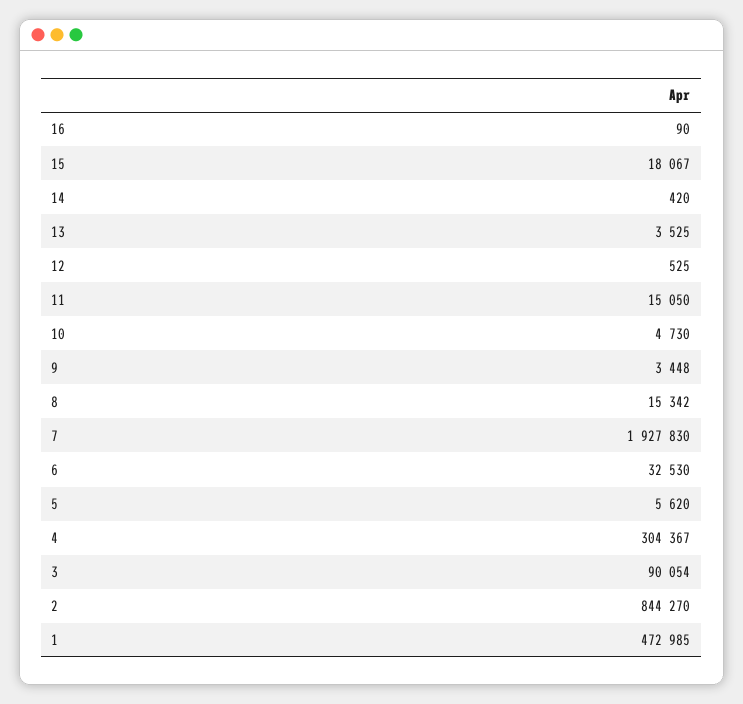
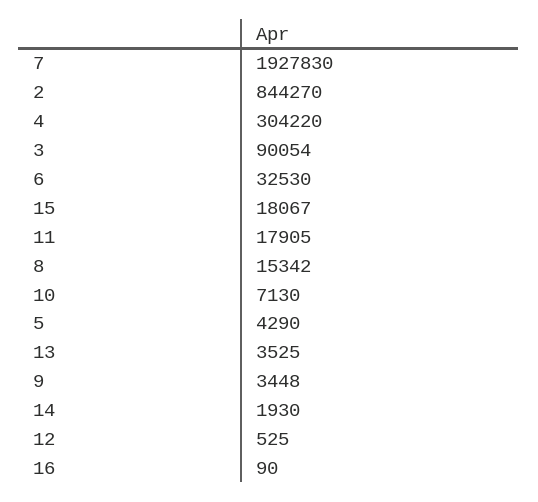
14: 420 -> 1930
11: 15050 -> 17905
10: 4730 -> 7130
5: 5620 -> 4290
4: 304367 -> 304220
1: 472985 -> none

